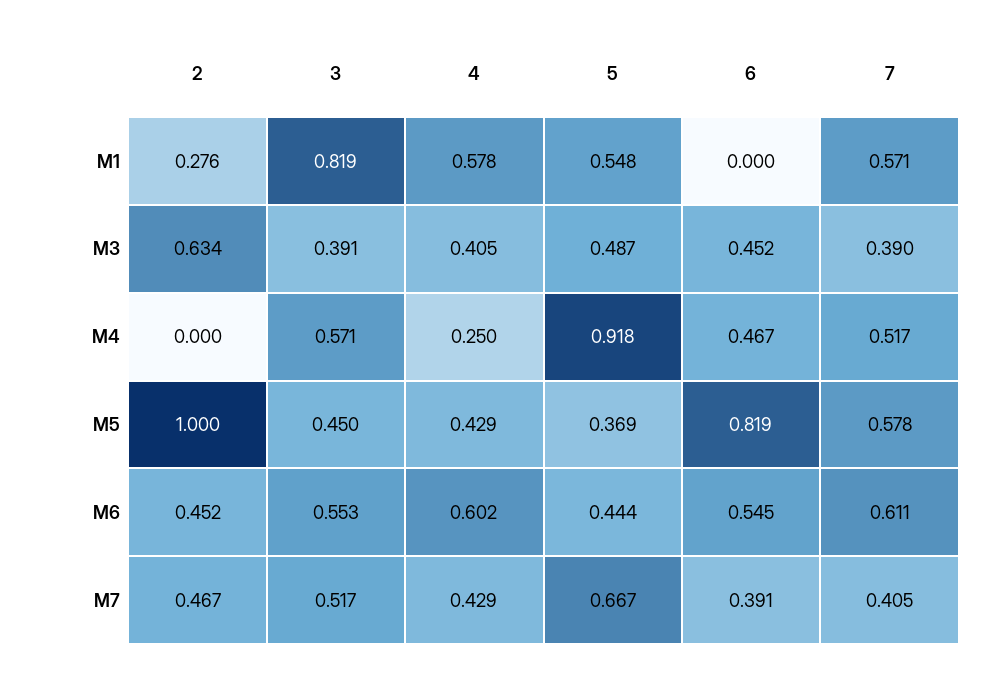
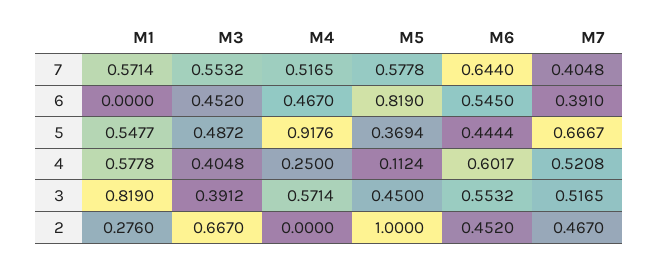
2, M3: 0.634 -> 0.667
7, M3: 0.39 -> 0.5532
4, M5: 0.429 -> 0.1124
7, M6: 0.611 -> 0.644
4, M7: 0.429 -> 0.5208

